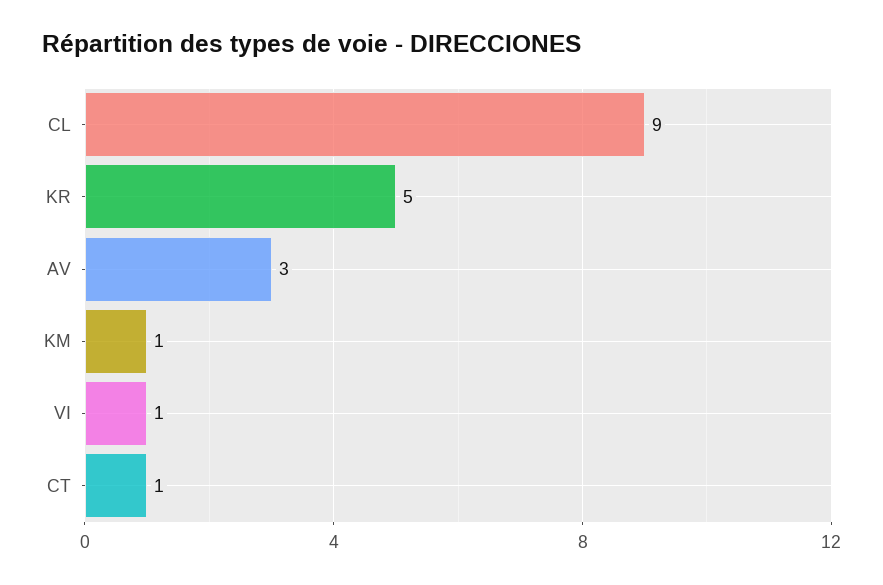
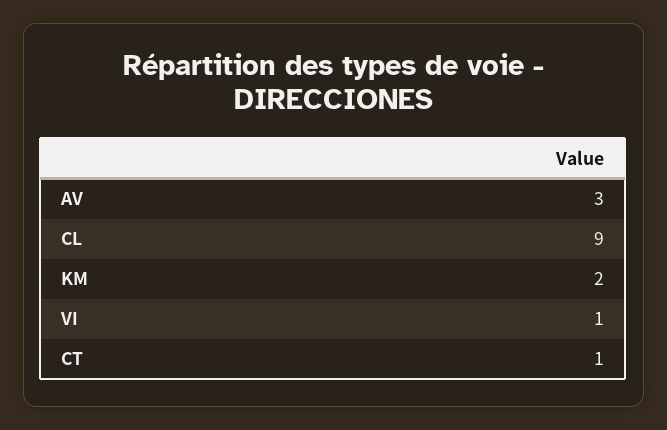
KR: 5 -> none
KM: 1 -> 2

